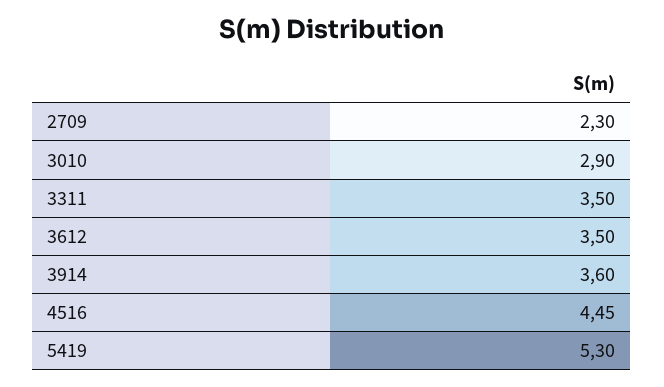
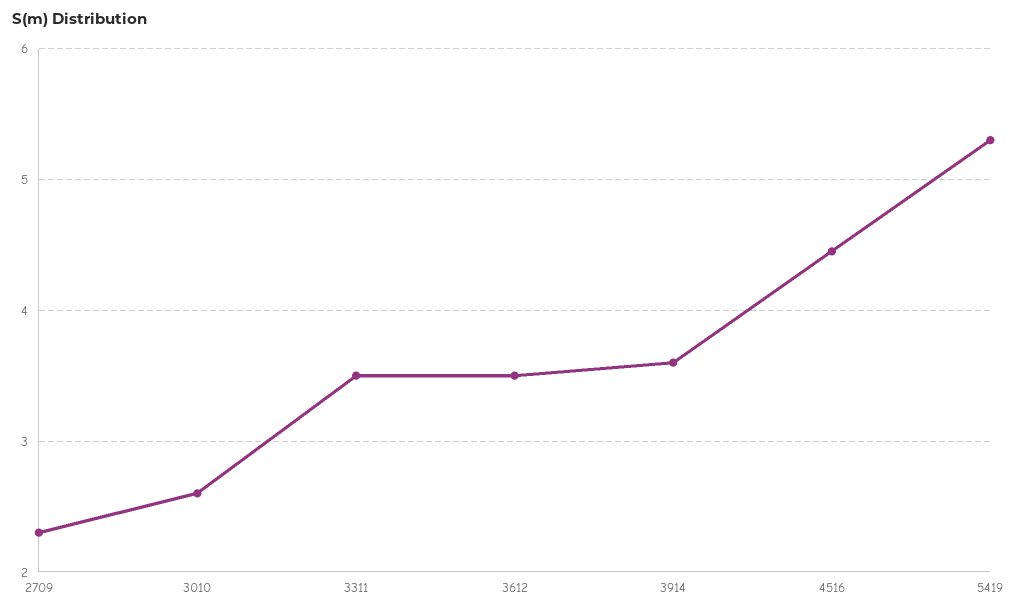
3010: 2.9 -> 2.6

